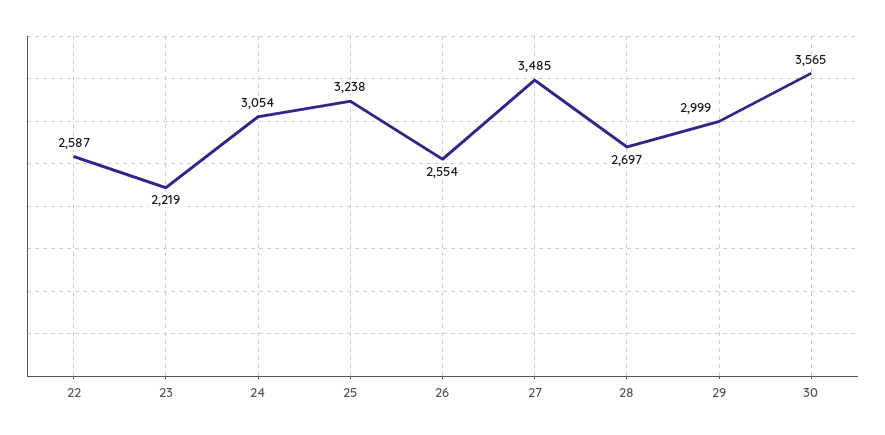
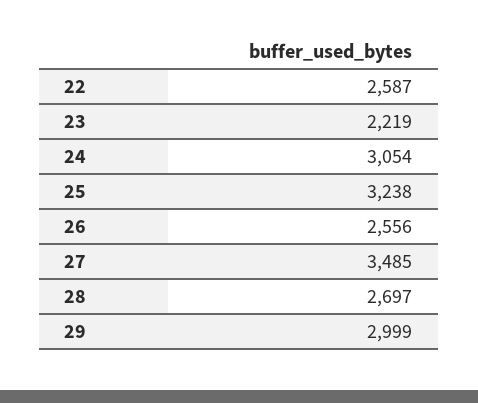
26: 2554 -> 2556
30: 3565 -> none

